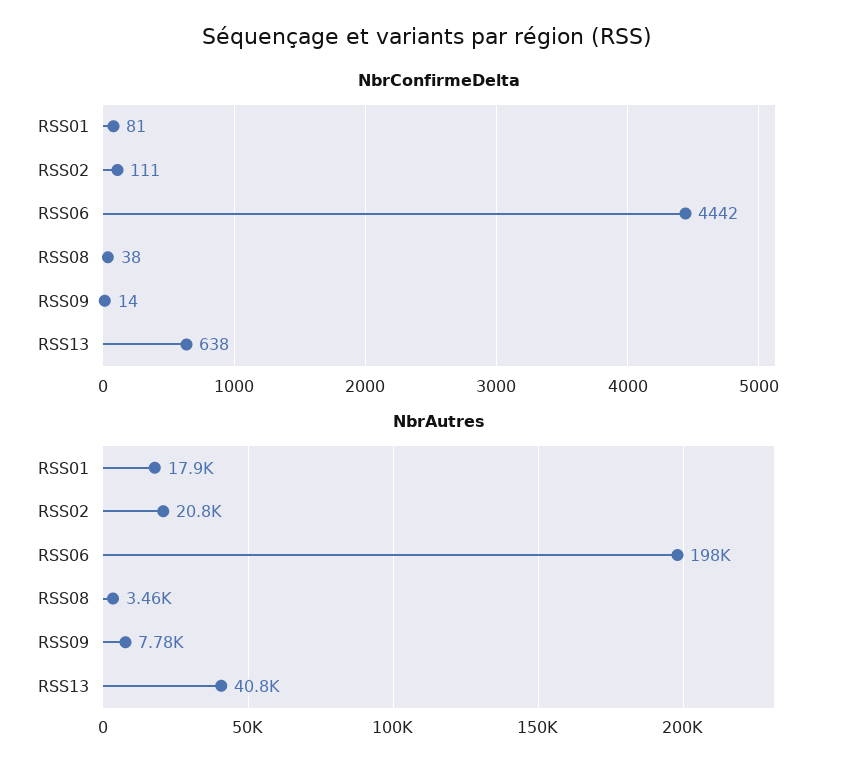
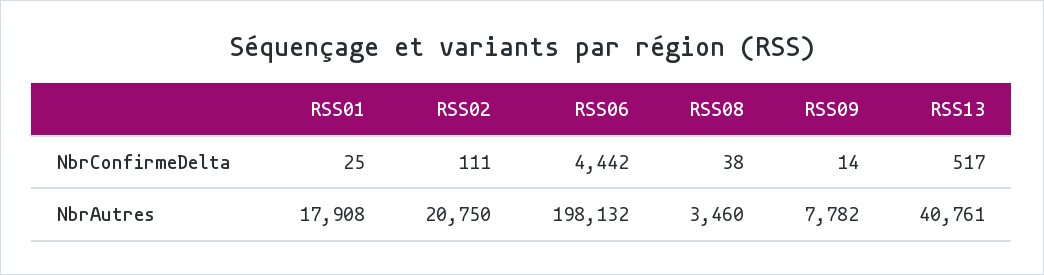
NbrConfirmeDelta, RSS01: 81 -> 25
NbrConfirmeDelta, RSS13: 638 -> 517

